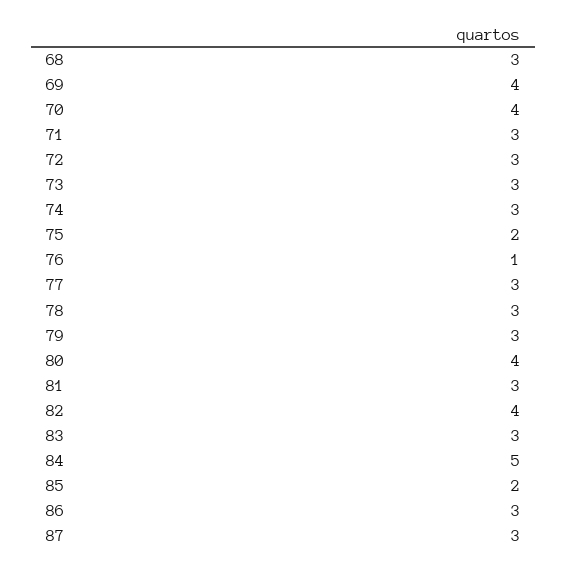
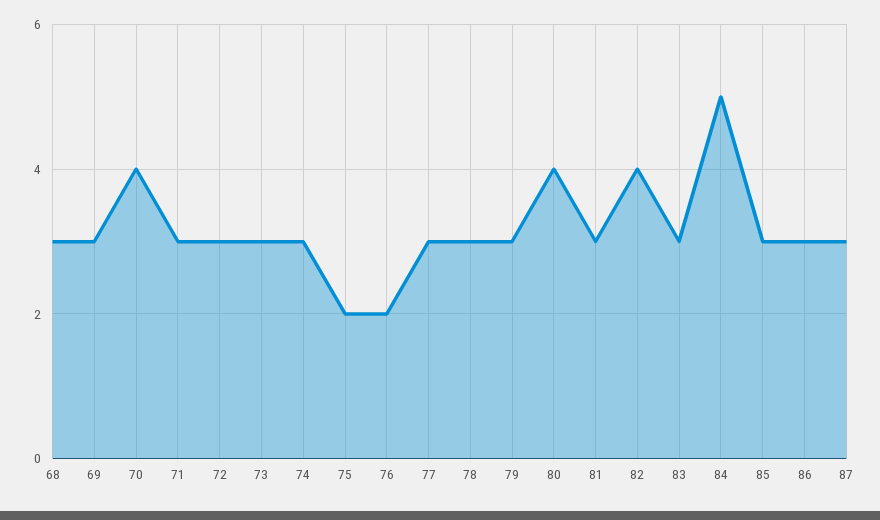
69: 4 -> 3
76: 1 -> 2
85: 2 -> 3

